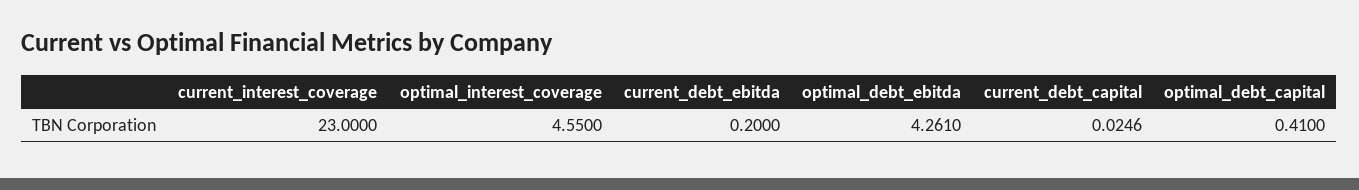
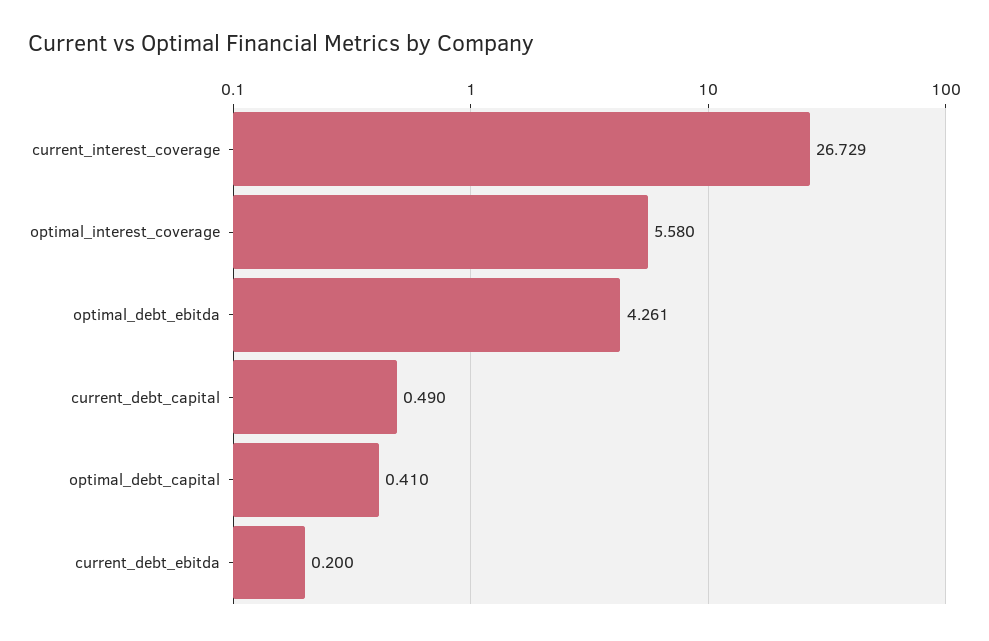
current_interest_coverage: 23 -> 26.729
optimal_interest_coverage: 4.55 -> 5.58
current_debt_capital: 0.0246 -> 0.49

